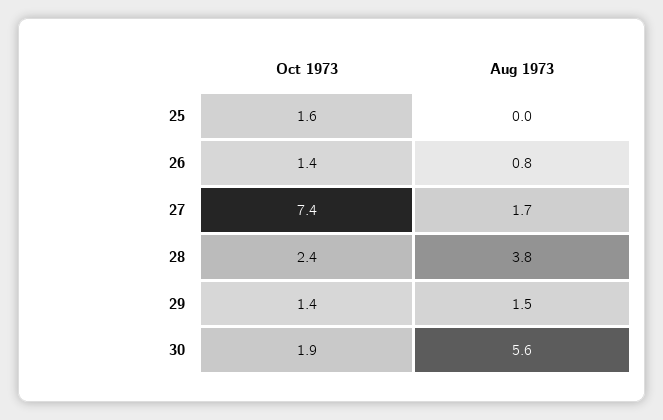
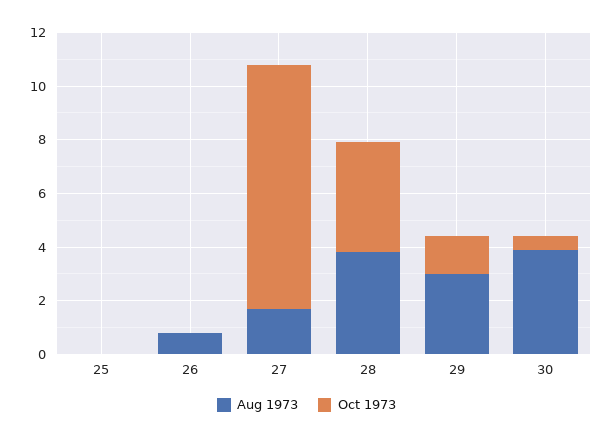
Oct 1973, 25: 1.6 -> 0
Oct 1973, 26: 1.4 -> 0
Oct 1973, 27: 7.4 -> 9
Oct 1973, 28: 2.4 -> 4
Aug 1973, 29: 1.5 -> 3
Oct 1973, 30: 1.9 -> 0.5
Aug 1973, 30: 5.6 -> 4

